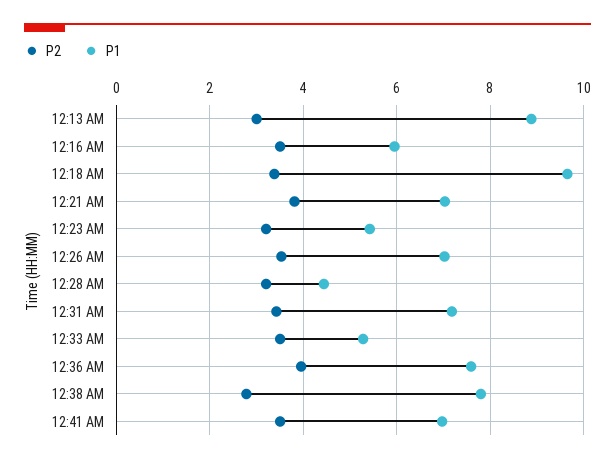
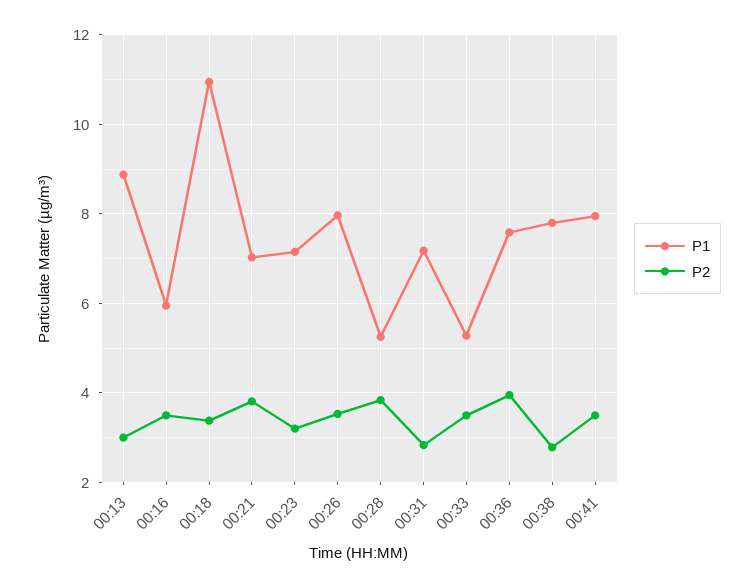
P1, 12:18 AM: 9.6 -> 11
P1, 12:23 AM: 5.4 -> 7.2
P1, 12:26 AM: 7 -> 8
P2, 12:28 AM: 3.2 -> 3.8
P1, 12:28 AM: 4.4 -> 5.2
P2, 12:31 AM: 3.4 -> 2.8
P1, 12:41 AM: 7 -> 8

